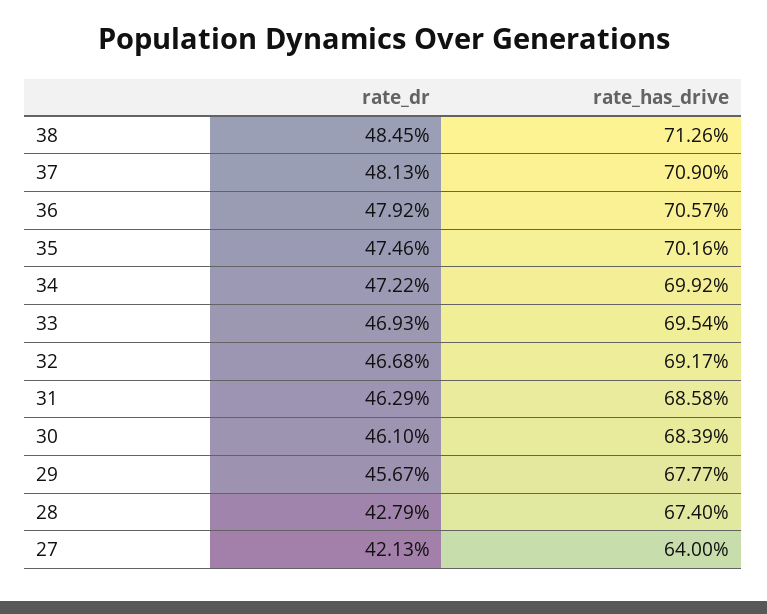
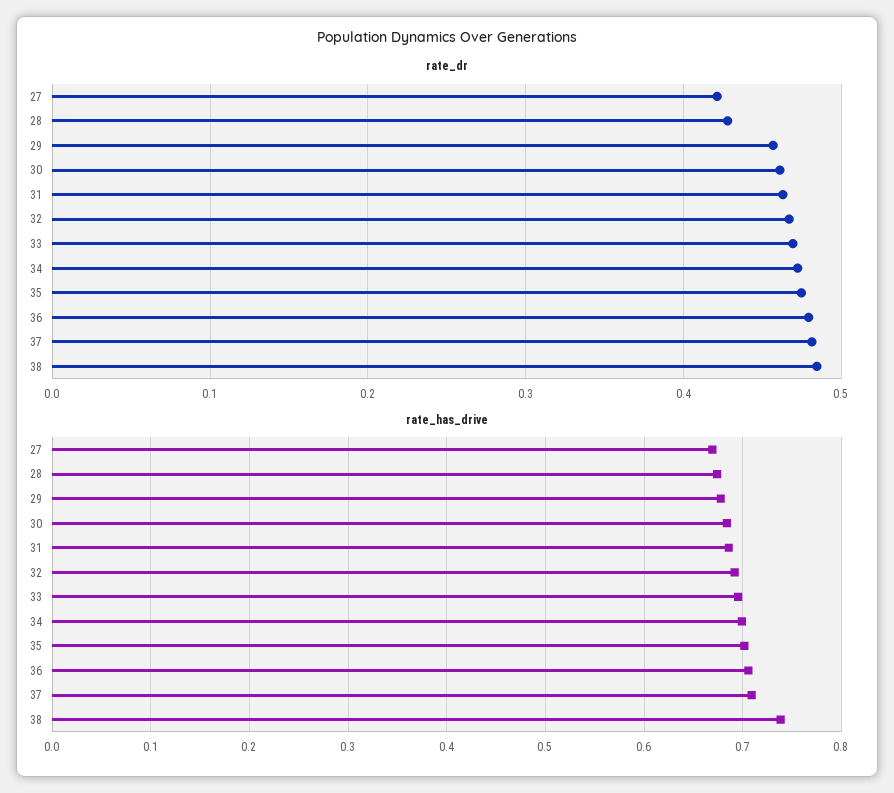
rate_has_drive, 38: 0.7126 -> 0.74
rate_has_drive, 27: 0.64 -> 0.67

